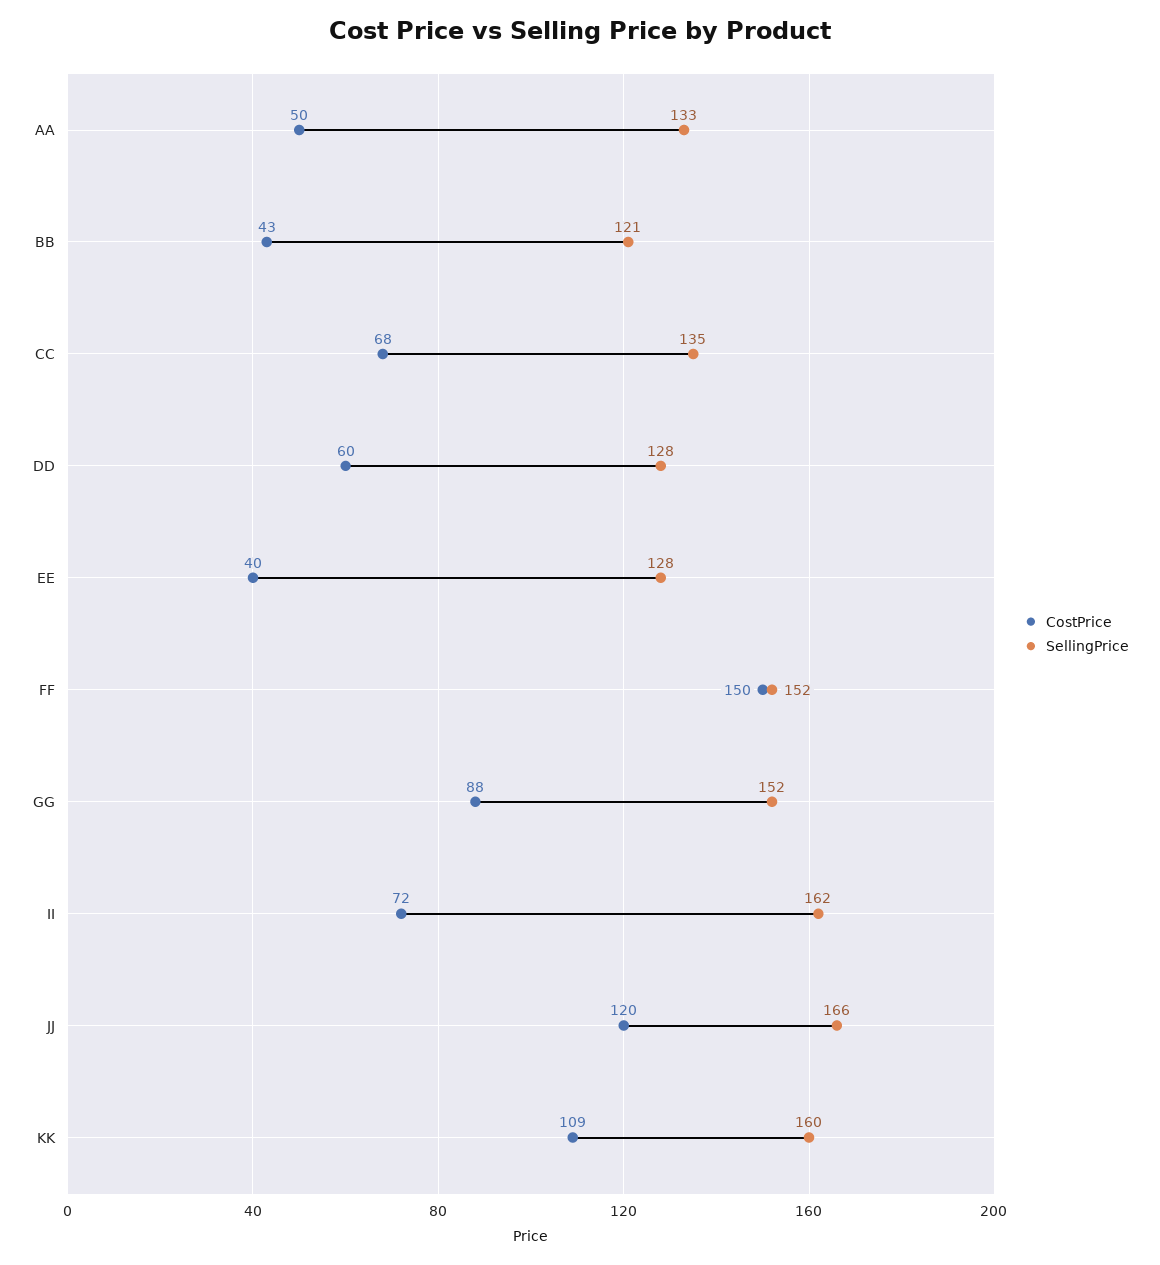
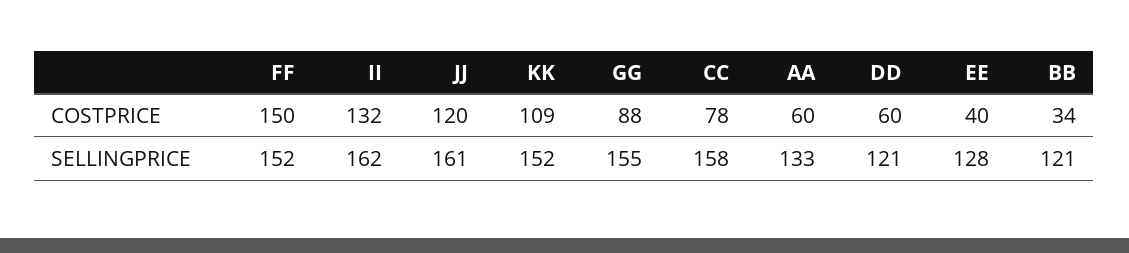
CostPrice, AA: 50 -> 60
CostPrice, BB: 43 -> 34
CostPrice, CC: 68 -> 78
SellingPrice, CC: 135 -> 158
SellingPrice, DD: 128 -> 121
SellingPrice, GG: 152 -> 155
CostPrice, II: 72 -> 132
SellingPrice, JJ: 166 -> 161
SellingPrice, KK: 160 -> 152

